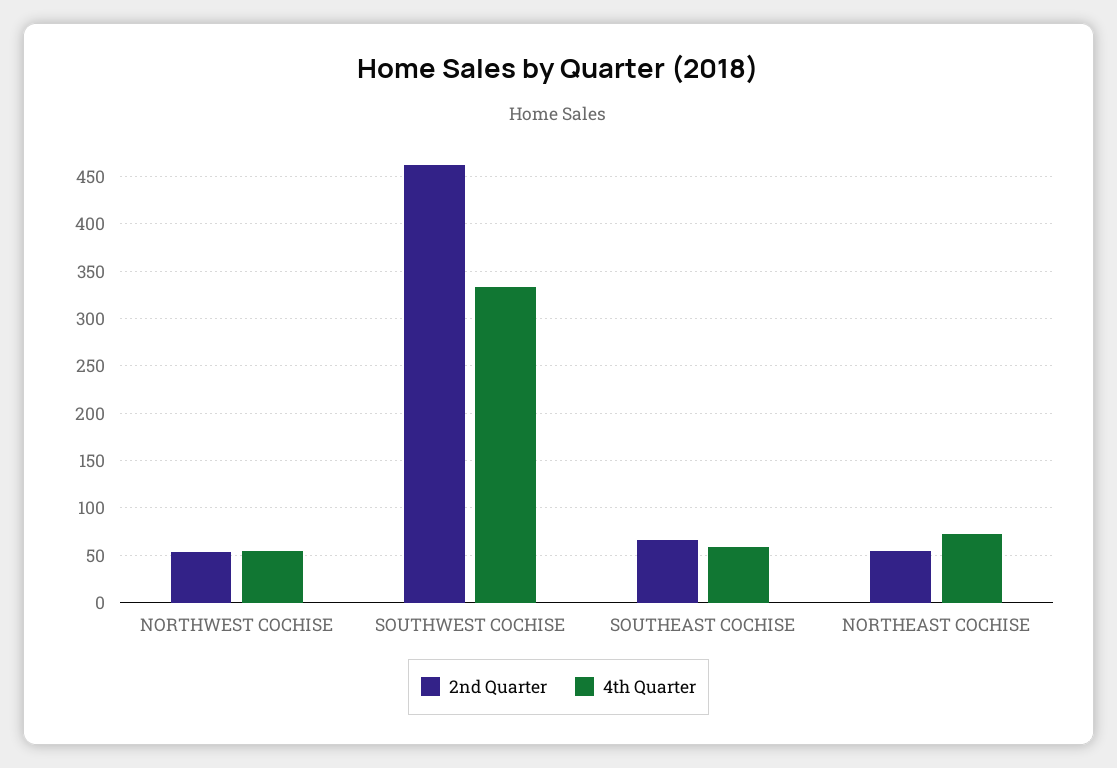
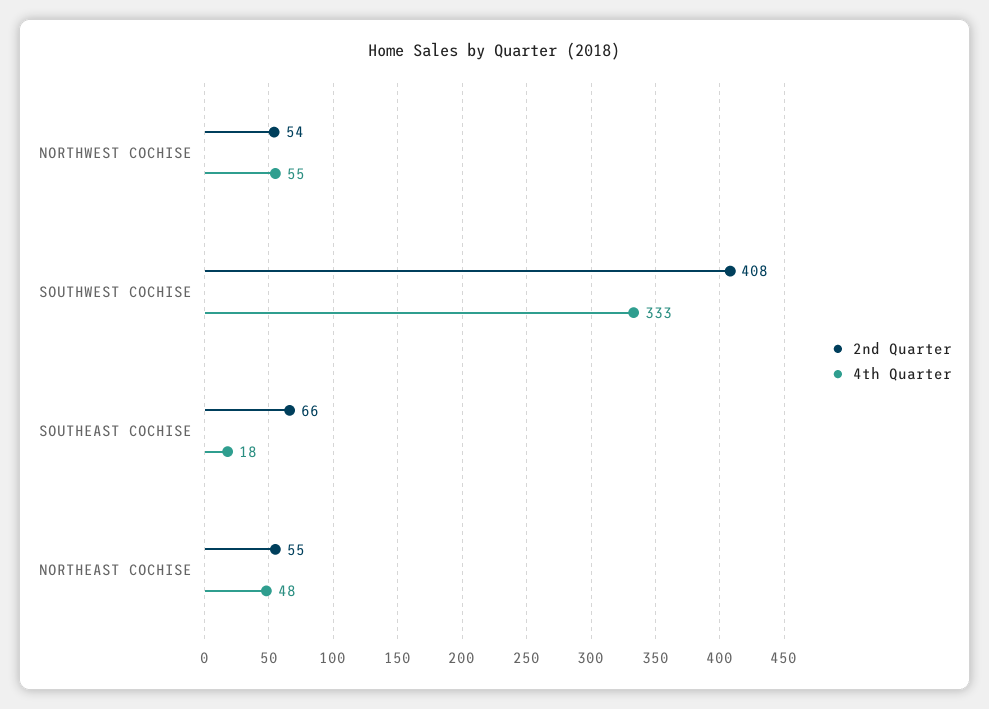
2nd Quarter, SOUTHWEST COCHISE: 460 -> 408
4th Quarter, SOUTHEAST COCHISE: 60 -> 18
4th Quarter, NORTHEAST COCHISE: 70 -> 48

